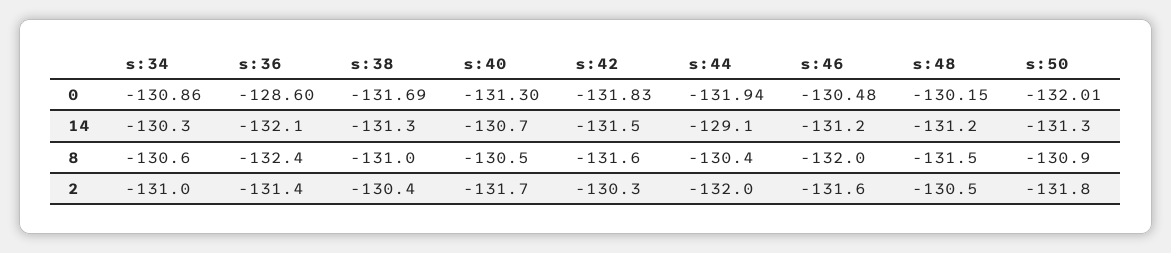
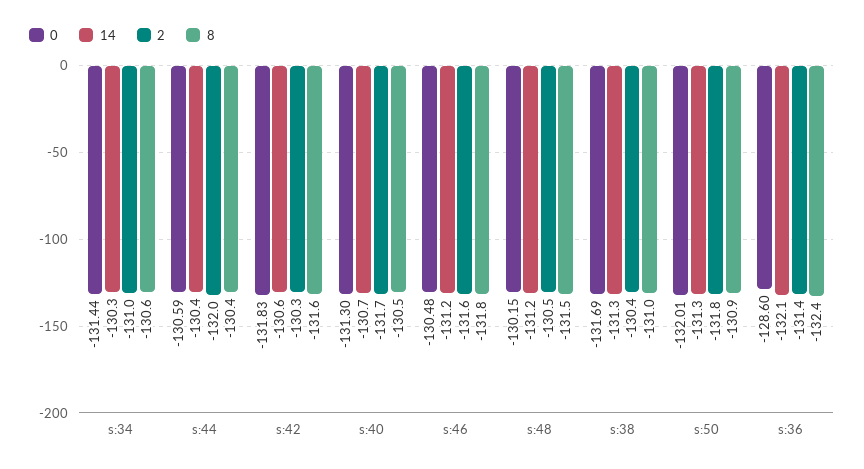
0, s:34: -130.86 -> -131.44
0, s:44: -131.94 -> -130.59
14, s:42: -131.5 -> -130.6
14, s:44: -129.1 -> -130.4
8, s:46: -132 -> -131.8

